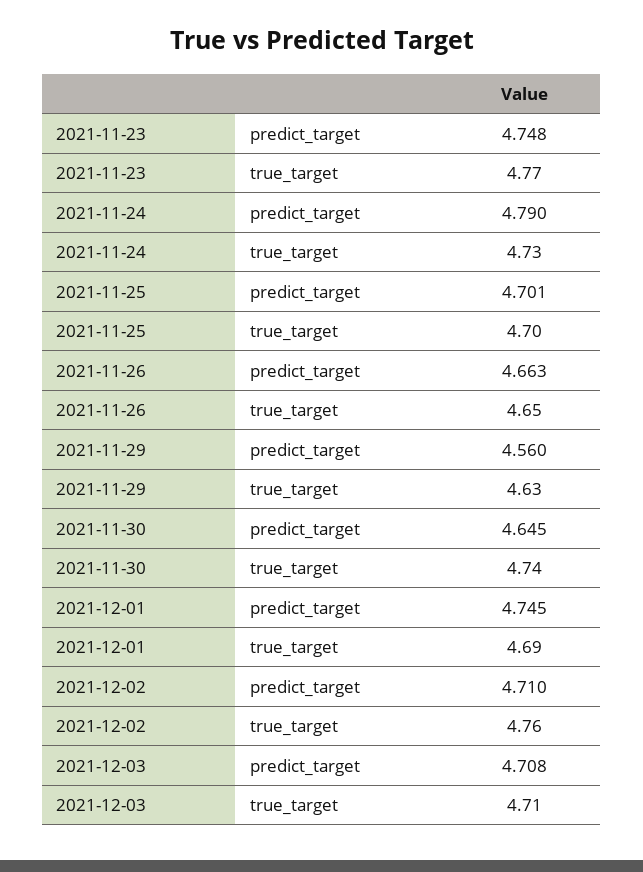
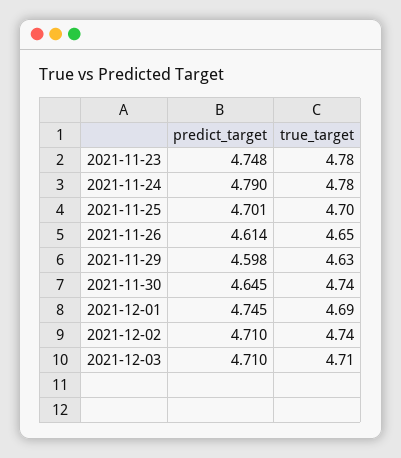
2021-11-23, true_target: 4.77 -> 4.78
2021-11-24, true_target: 4.73 -> 4.78
2021-11-26, predict_target: 4.663 -> 4.614
2021-11-29, predict_target: 4.56 -> 4.598
2021-12-02, true_target: 4.76 -> 4.74
2021-12-03, predict_target: 4.708 -> 4.71

